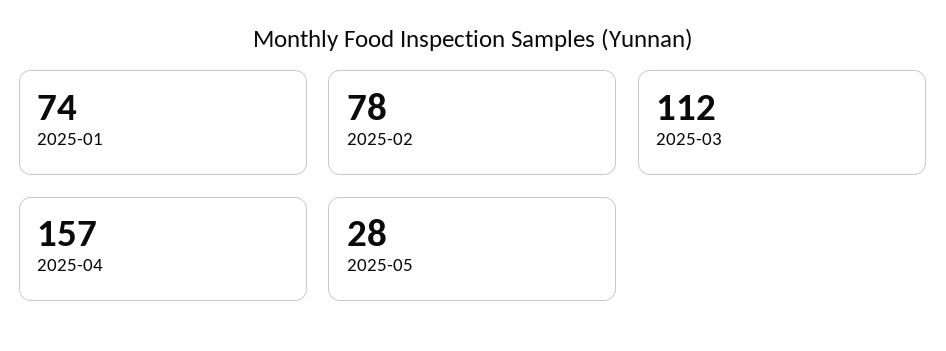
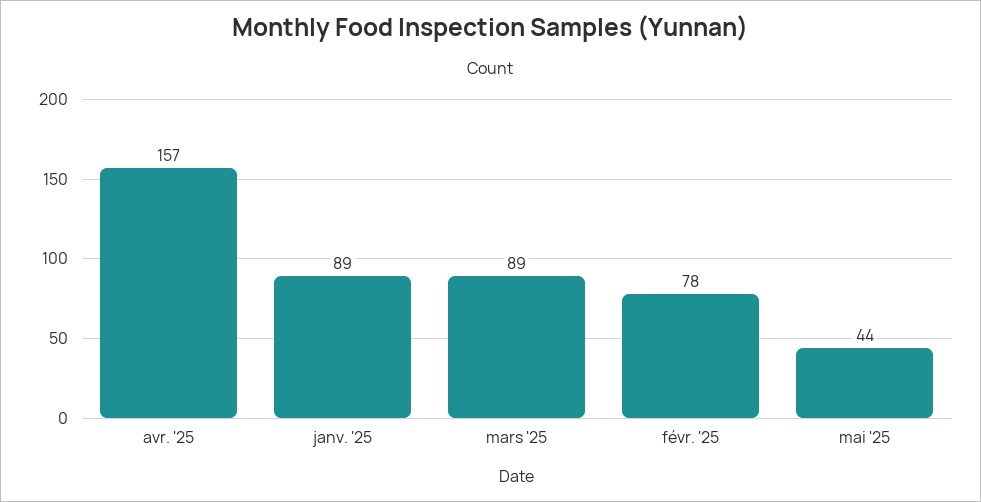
2025-01: 74 -> 89
2025-03: 112 -> 89
2025-05: 28 -> 44

